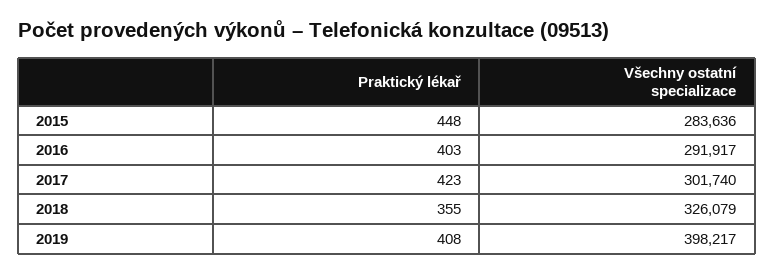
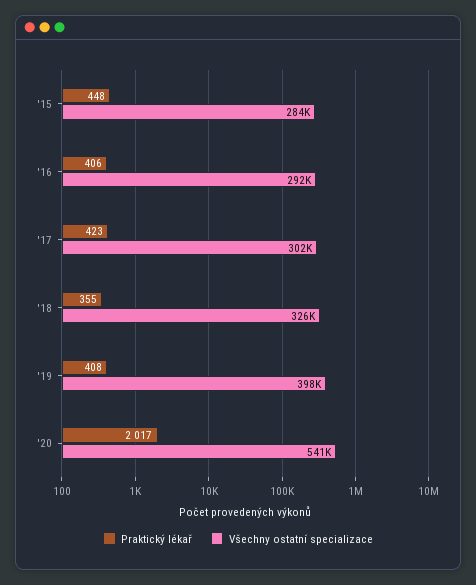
Praktický lékař, 2016: 403 -> 406
Praktický lékař, '20: none -> 2017
Všechny ostatní specializace, '20: none -> 541000

